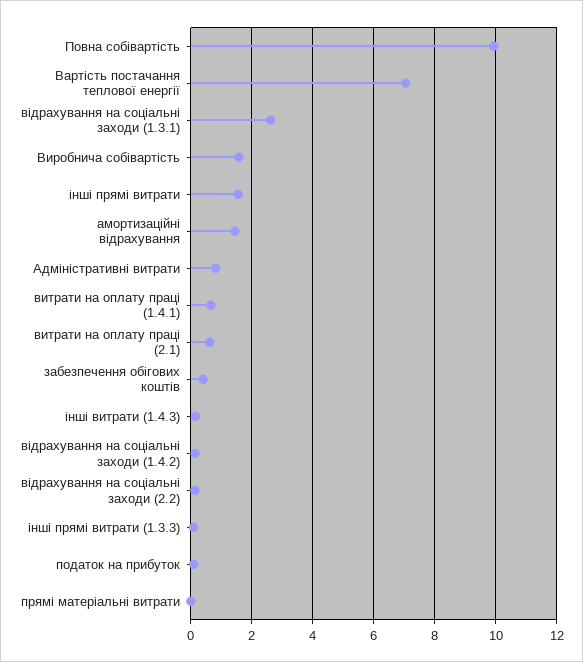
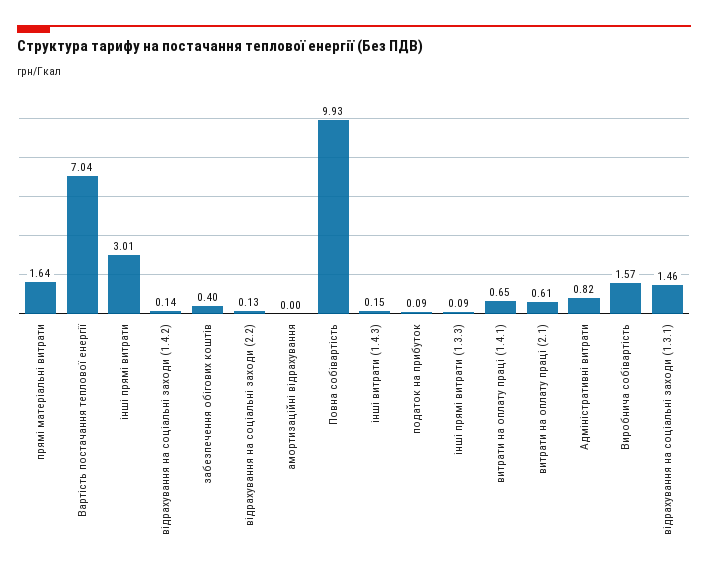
відрахування на соціальні заходи (1.3.1): 2.6 -> 1.46
інші прямі витрати: 1.6 -> 3.01
амортизаційні відрахування: 1.4 -> 0
прямі матеріальні витрати: 0 -> 1.64

